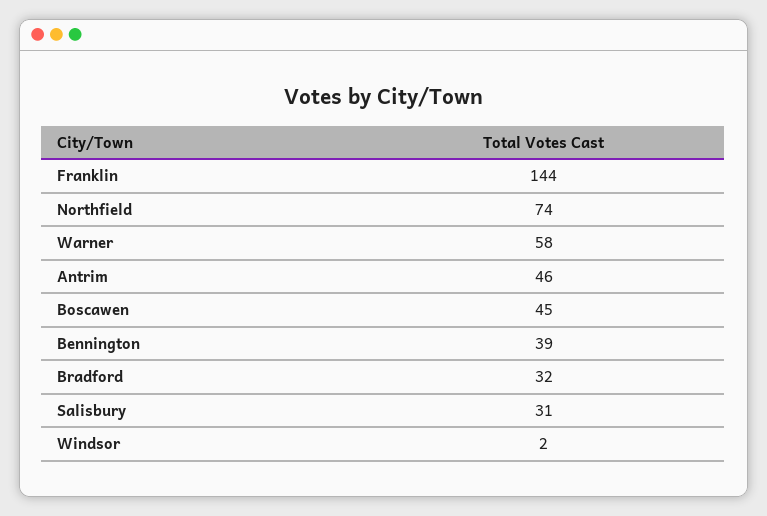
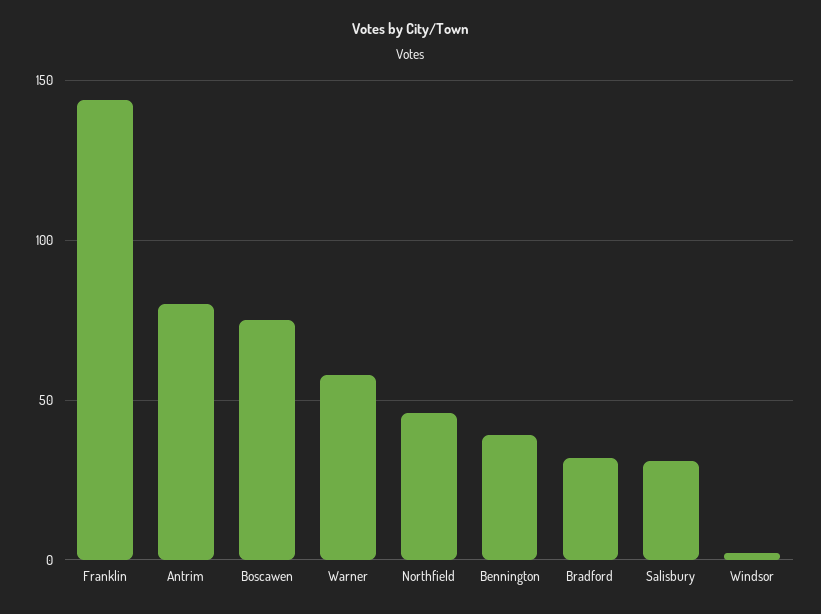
Northfield: 74 -> 45
Antrim: 46 -> 80
Boscawen: 45 -> 75

